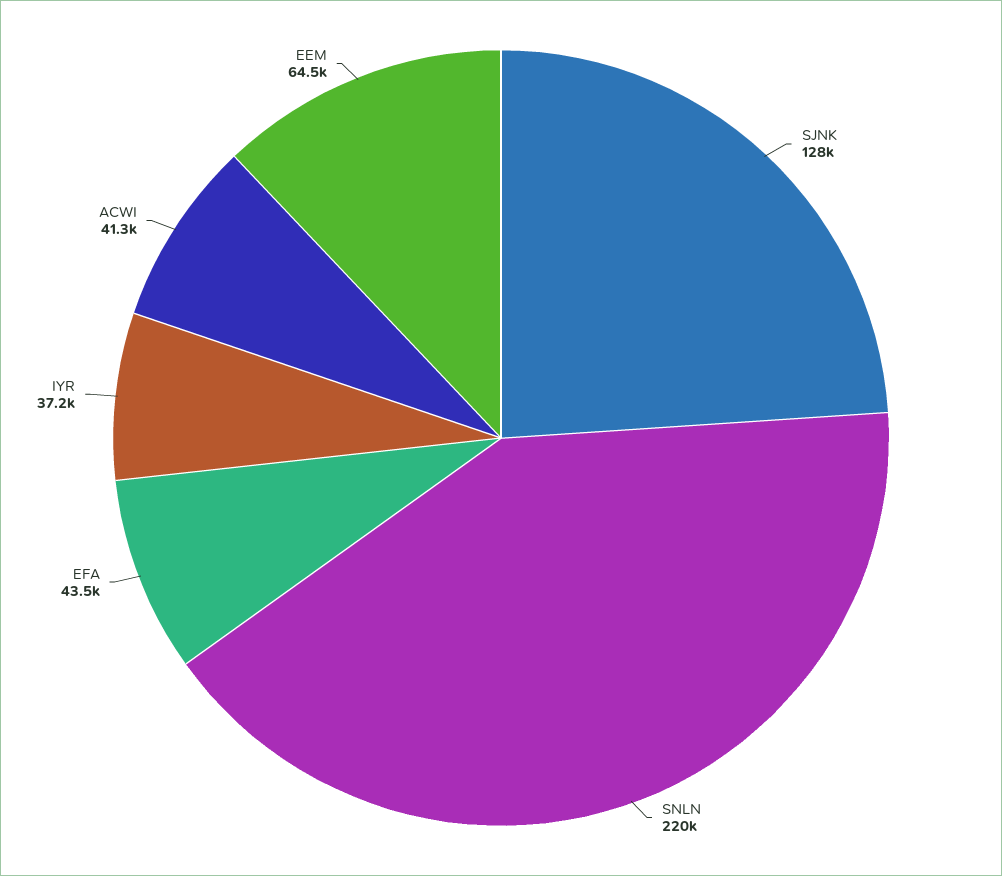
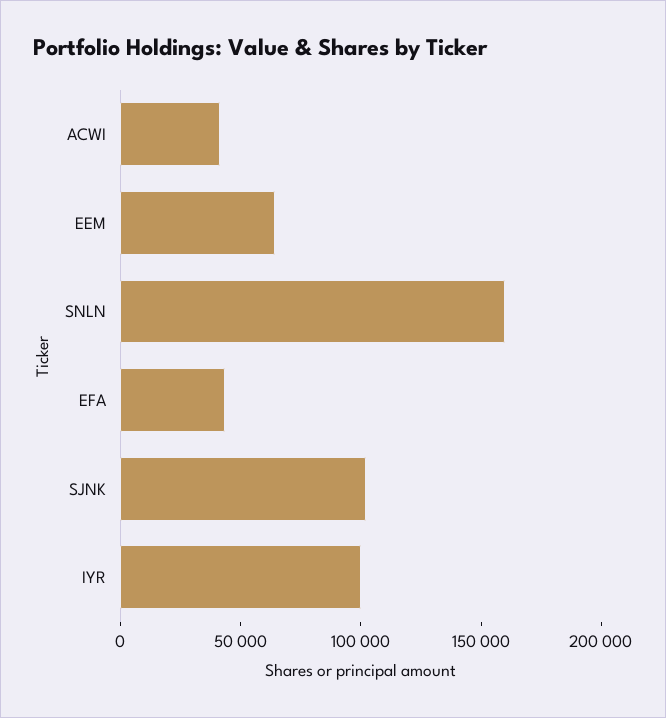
SJNK: 128000 -> 100000
SNLN: 220000 -> 160000
IYR: 37200 -> 100000

